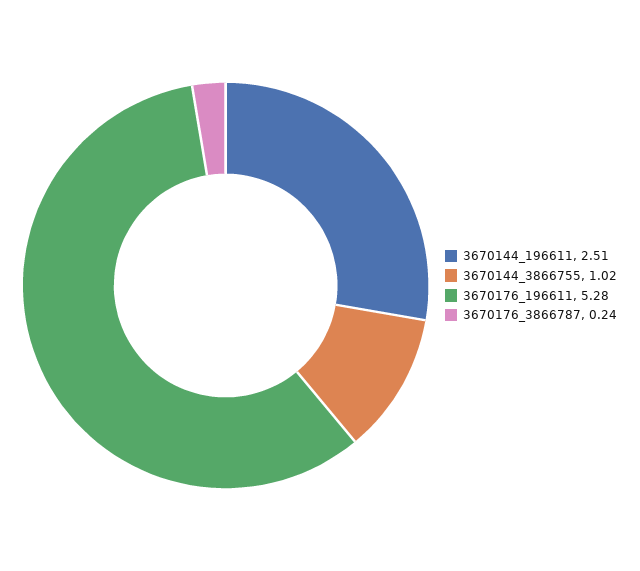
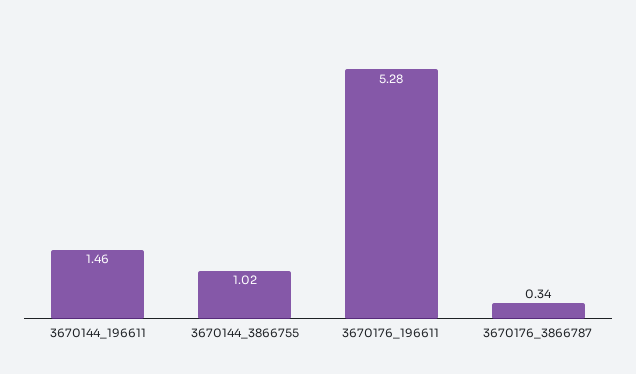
3670144_196611: 2.51 -> 1.46
3670176_3866787: 0.24 -> 0.34

